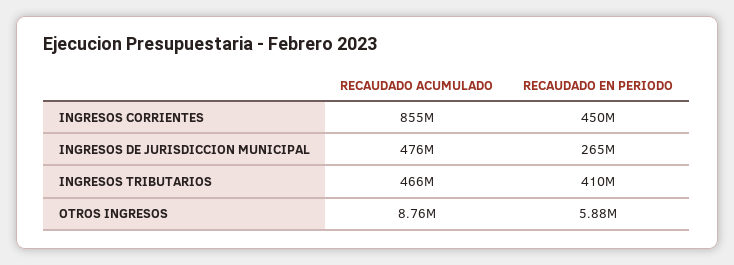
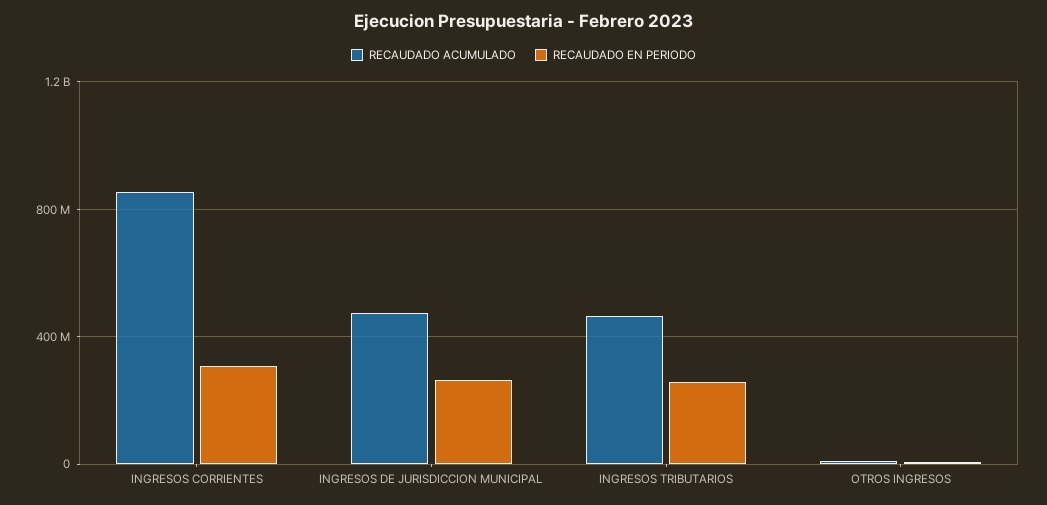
RECAUDADO EN PERIODO, INGRESOS CORRIENTES: 450000000 -> 300000000
RECAUDADO EN PERIODO, INGRESOS TRIBUTARIOS: 410000000 -> 250000000

